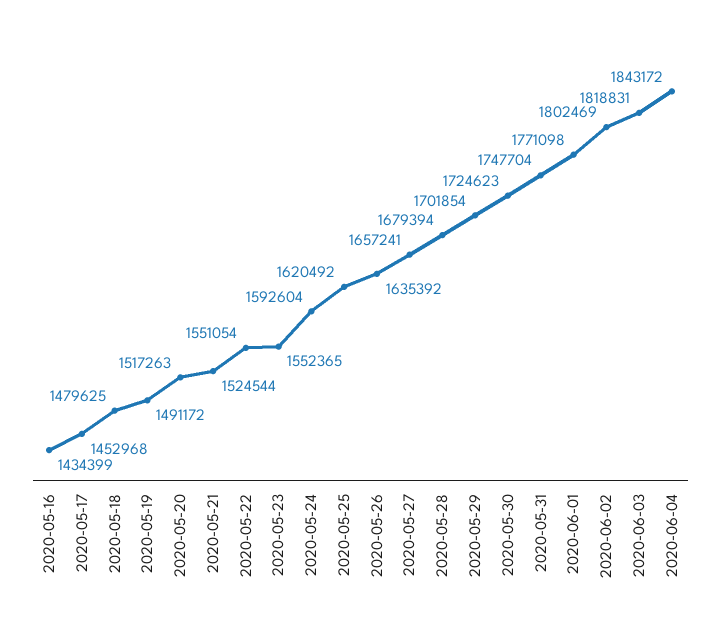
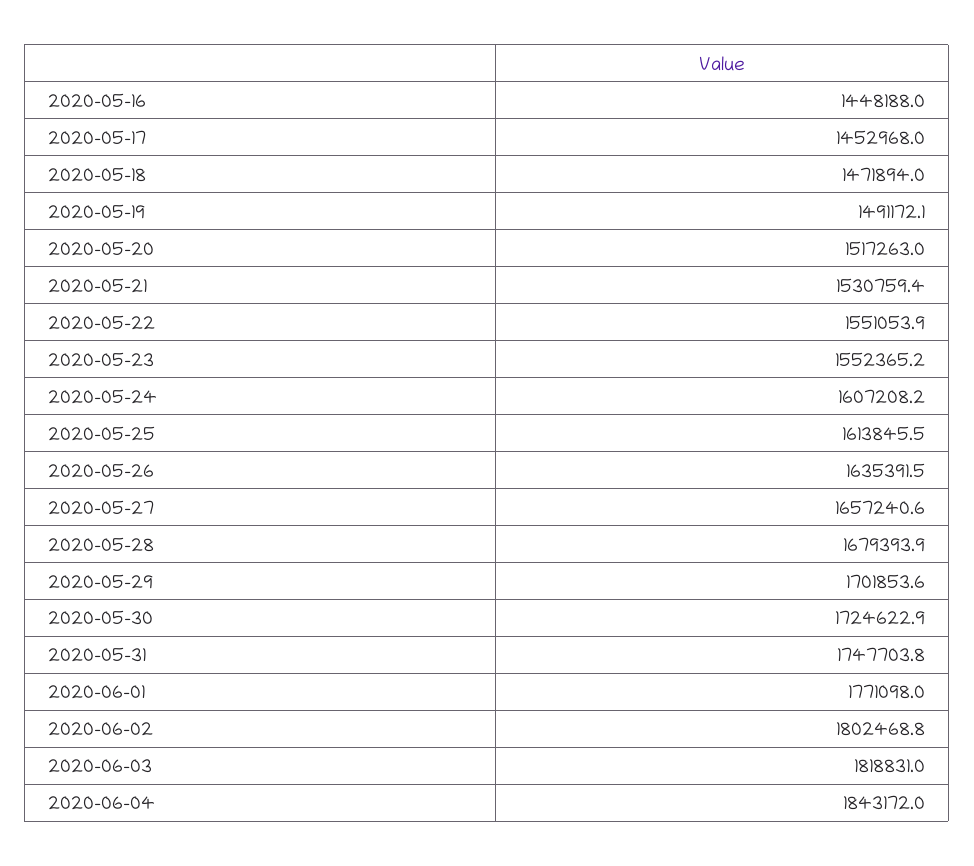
2020-05-16: 1434399 -> 1448188
2020-05-18: 1479625 -> 1471894
2020-05-21: 1524544 -> 1530759.4
2020-05-24: 1592604 -> 1607208.2
2020-05-25: 1620492 -> 1613845.5

